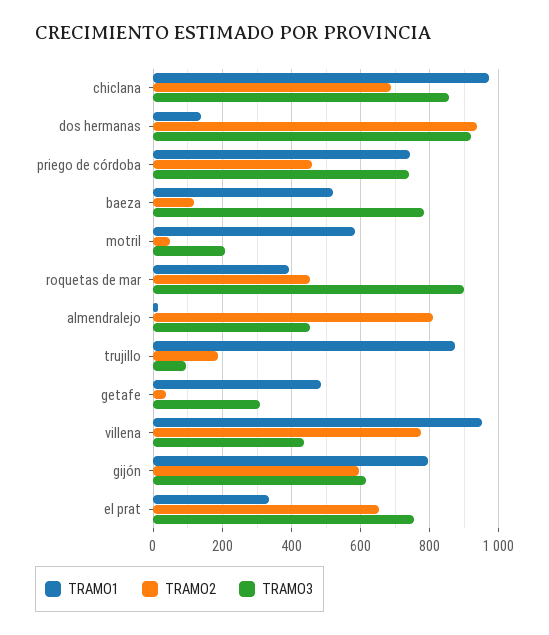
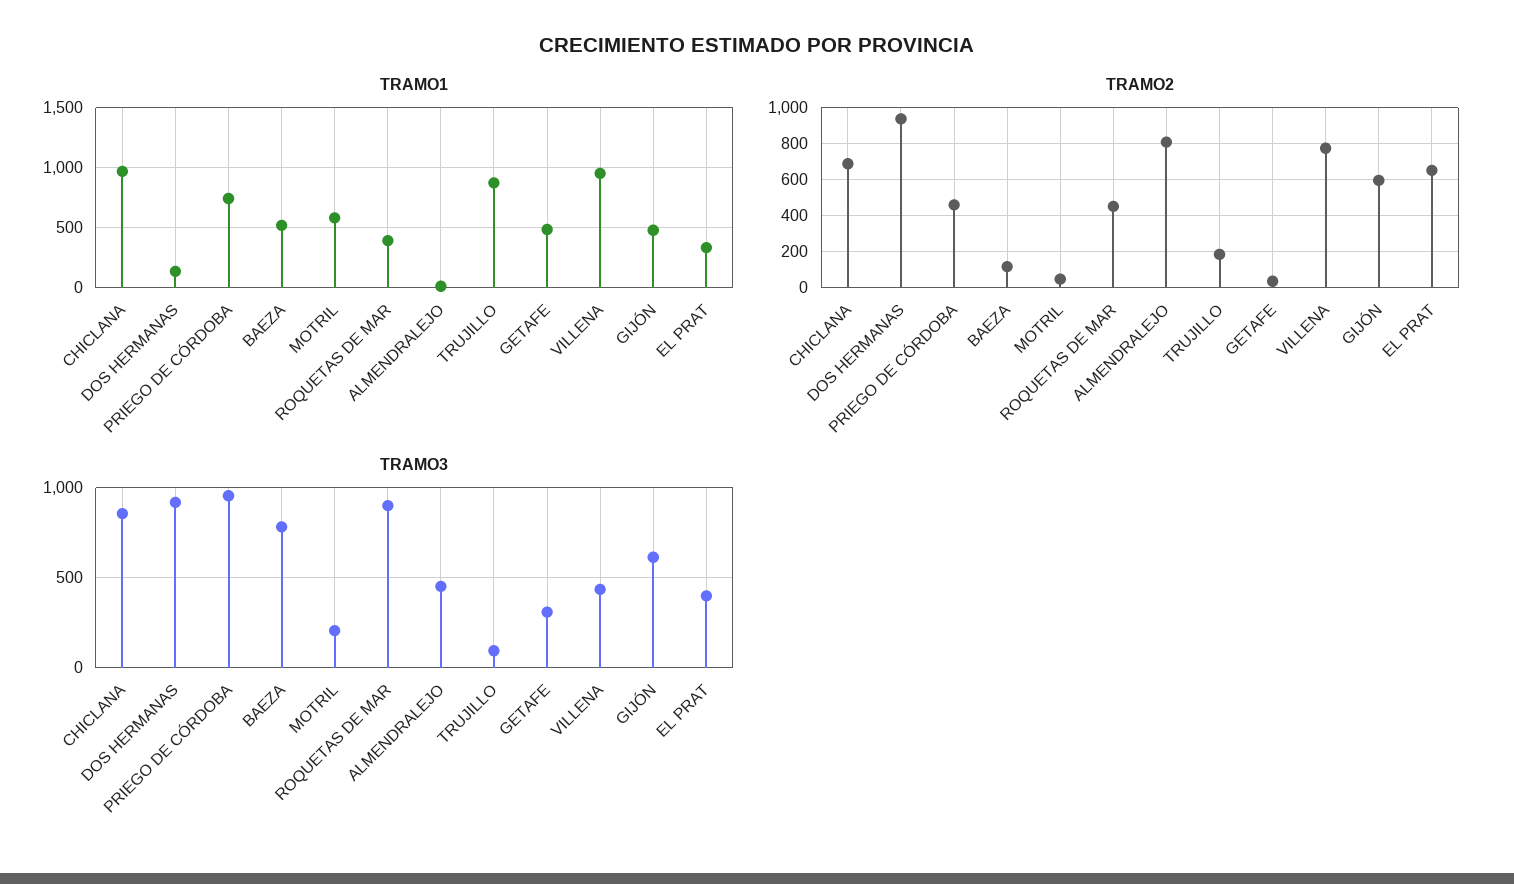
TRAMO3, priego de córdoba: 740 -> 950
TRAMO1, gijón: 800 -> 500
TRAMO3, el prat: 760 -> 400

